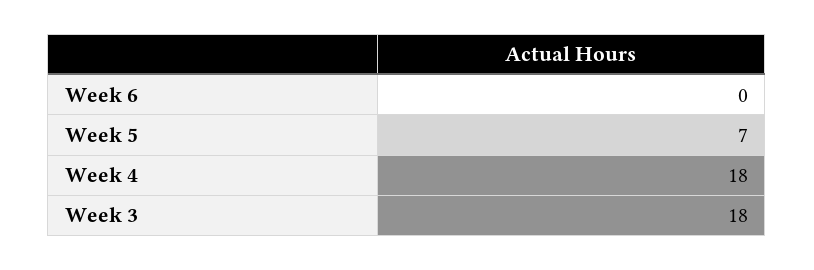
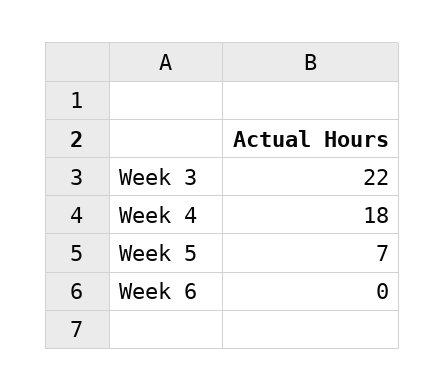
Week 3: 18 -> 22

